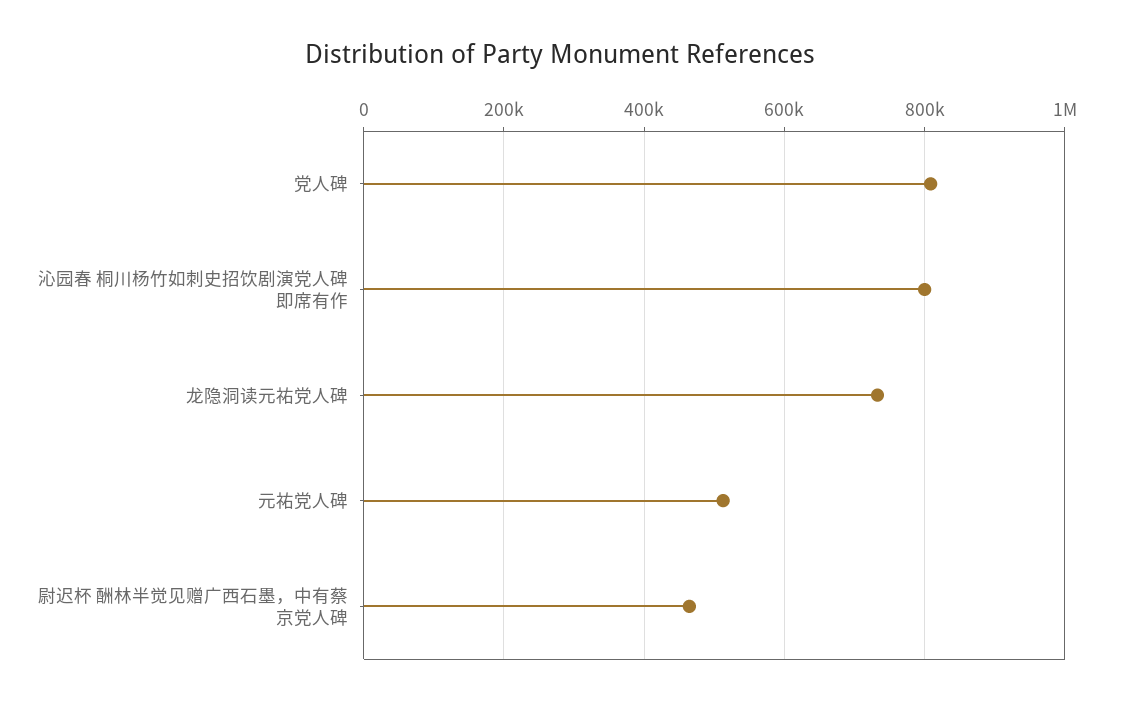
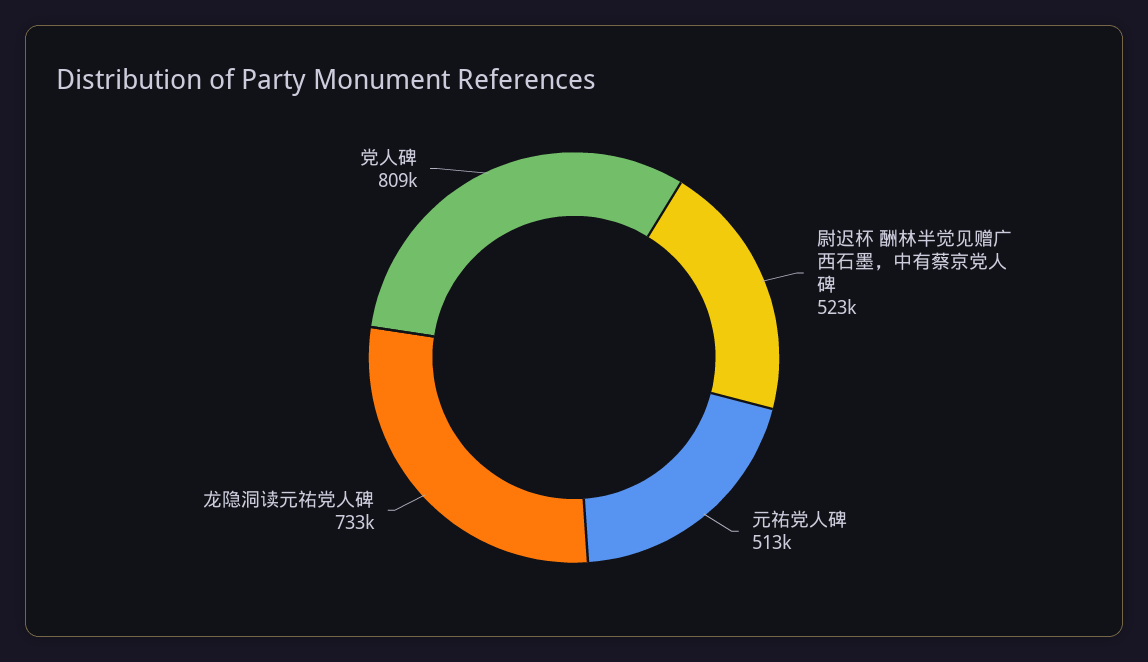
沁园春 桐川杨竹如刺史招饮剧演党人碑即席有作: 800000 -> none
尉迟杯 酬林半觉见赠广西石墨，中有蔡京党人碑: 460000 -> 523000

